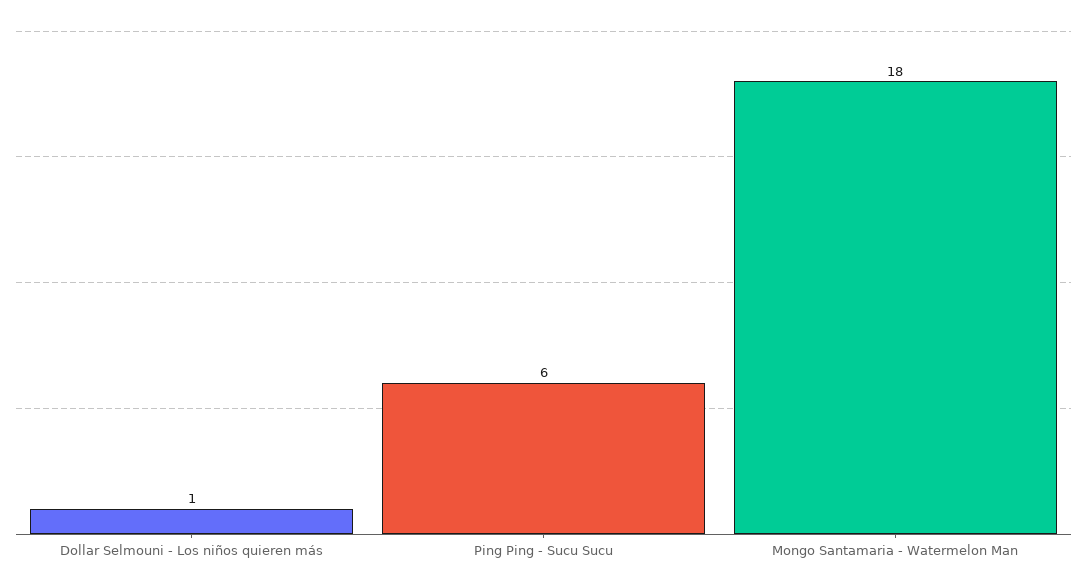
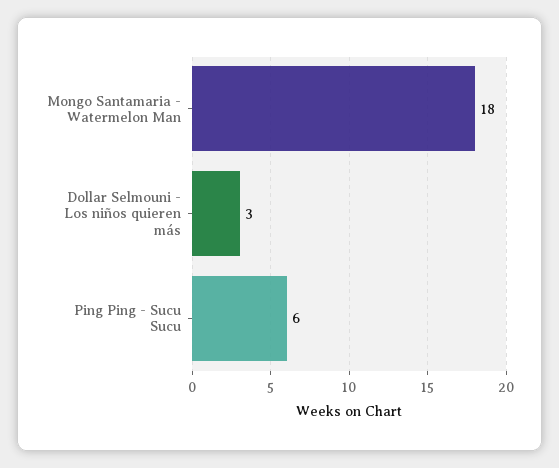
Dollar Selmouni - Los niños quieren más: 1 -> 3

